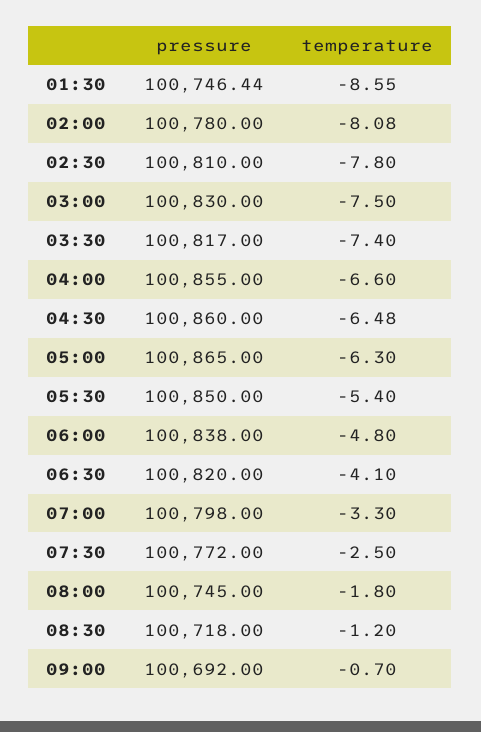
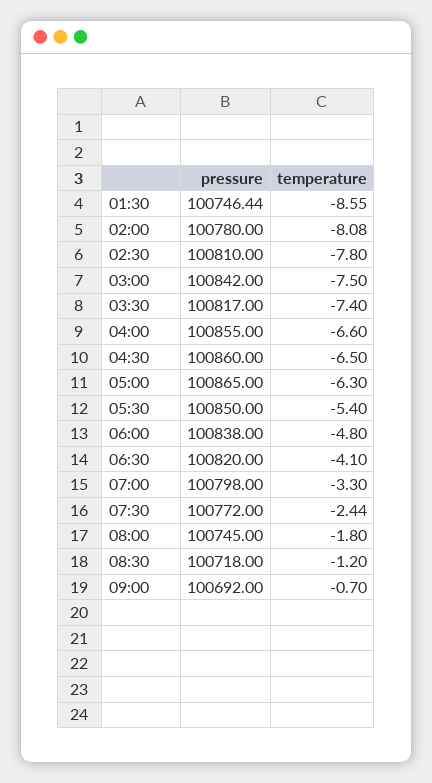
pressure, 03:00: 100830 -> 100842
temperature, 04:30: -6.48 -> -6.5
temperature, 07:30: -2.5 -> -2.44

